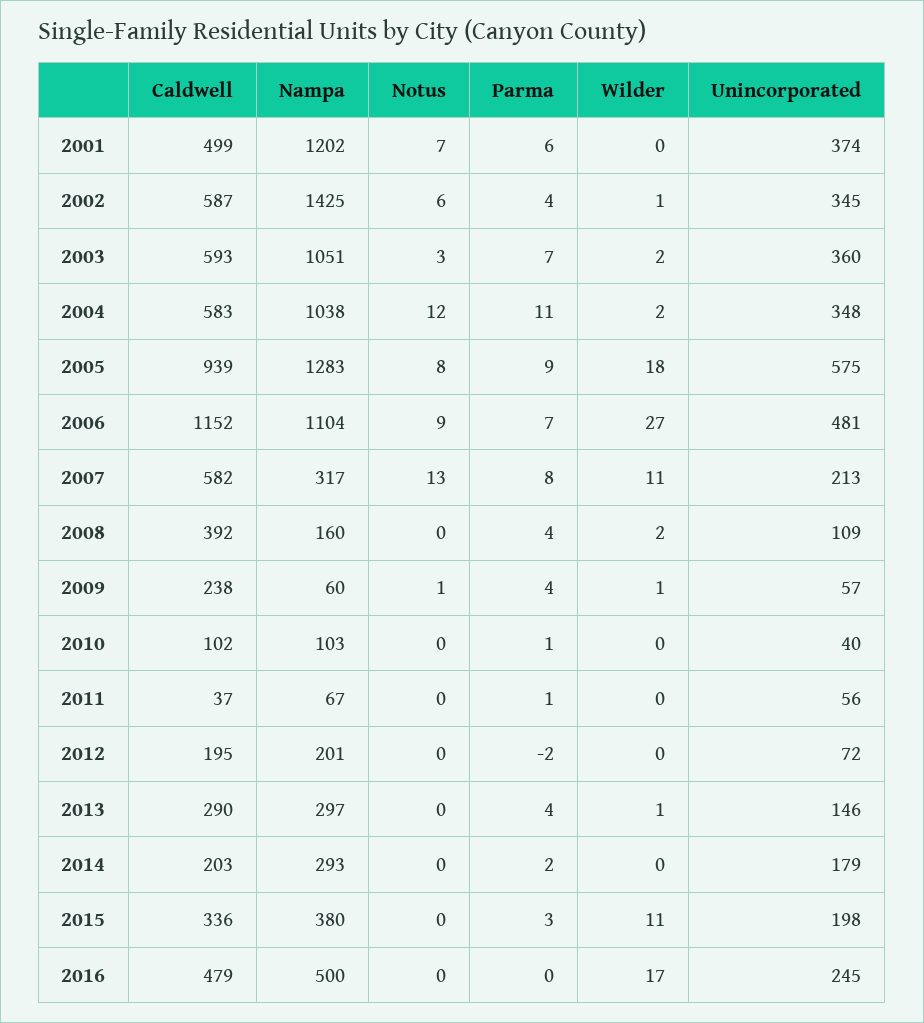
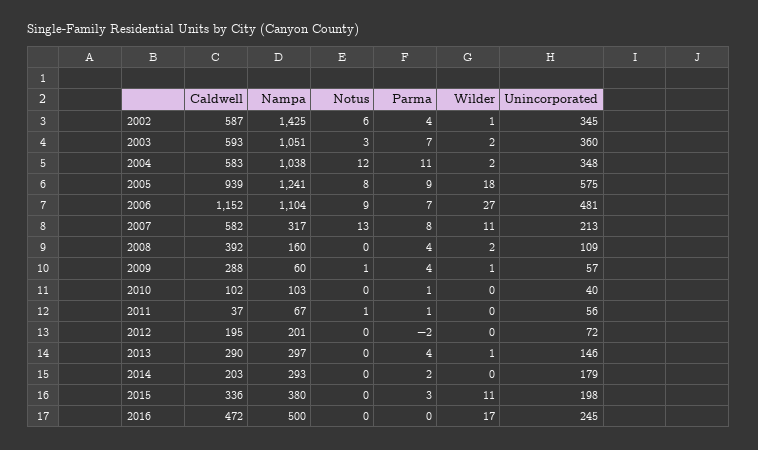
Caldwell, 2001: 499 -> none
Nampa, 2001: 1202 -> none
Notus, 2001: 7 -> none
Parma, 2001: 6 -> none
Wilder, 2001: 0 -> none
Unincorporated, 2001: 374 -> none
Nampa, 2005: 1283 -> 1241
Caldwell, 2009: 238 -> 288
Notus, 2011: 0 -> 1
Caldwell, 2016: 479 -> 472

